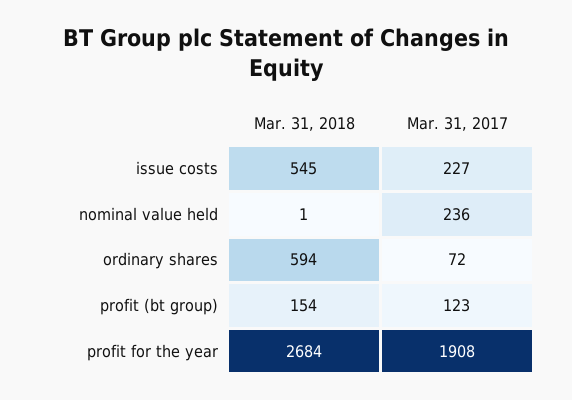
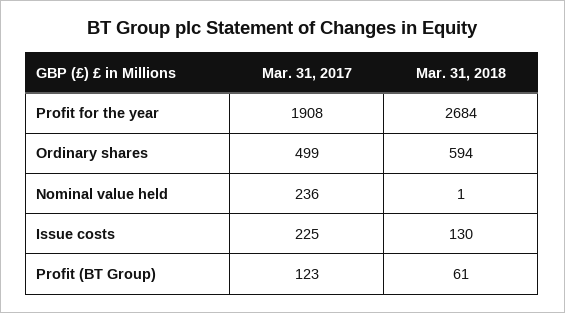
Mar. 31, 2018, issue costs: 545 -> 130
Mar. 31, 2017, issue costs: 227 -> 225
Mar. 31, 2017, ordinary shares: 72 -> 499
Mar. 31, 2018, profit (bt group): 154 -> 61

